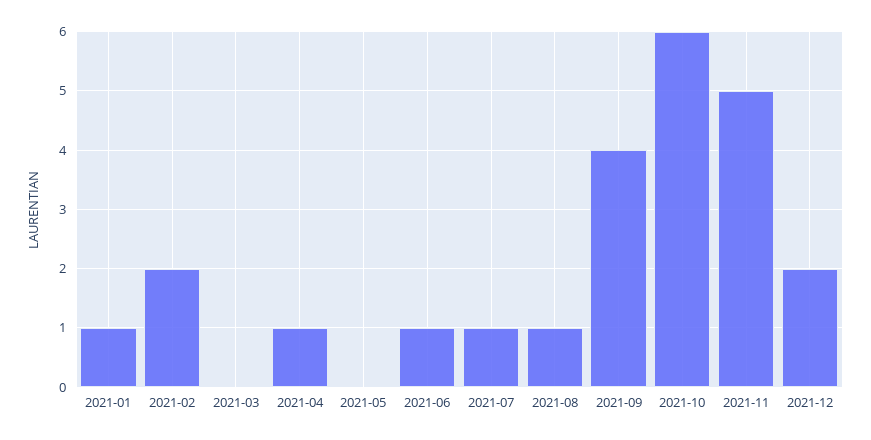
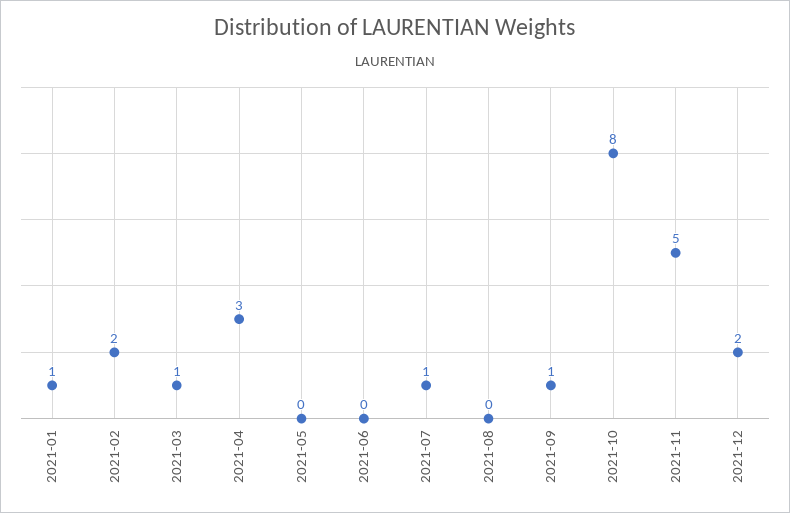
2021-03: 0 -> 1
2021-04: 1 -> 3
2021-06: 1 -> 0
2021-08: 1 -> 0
2021-09: 4 -> 1
2021-10: 6 -> 8

